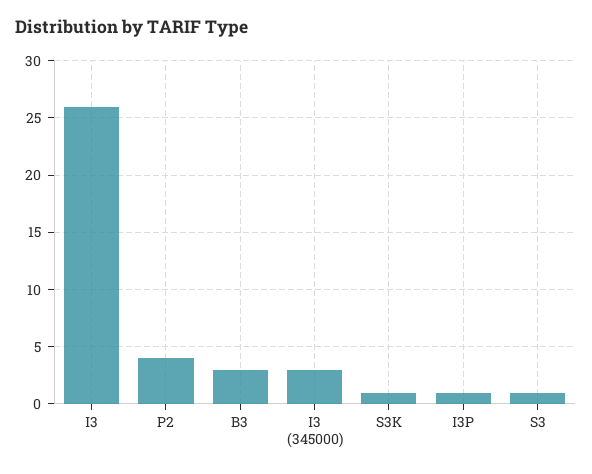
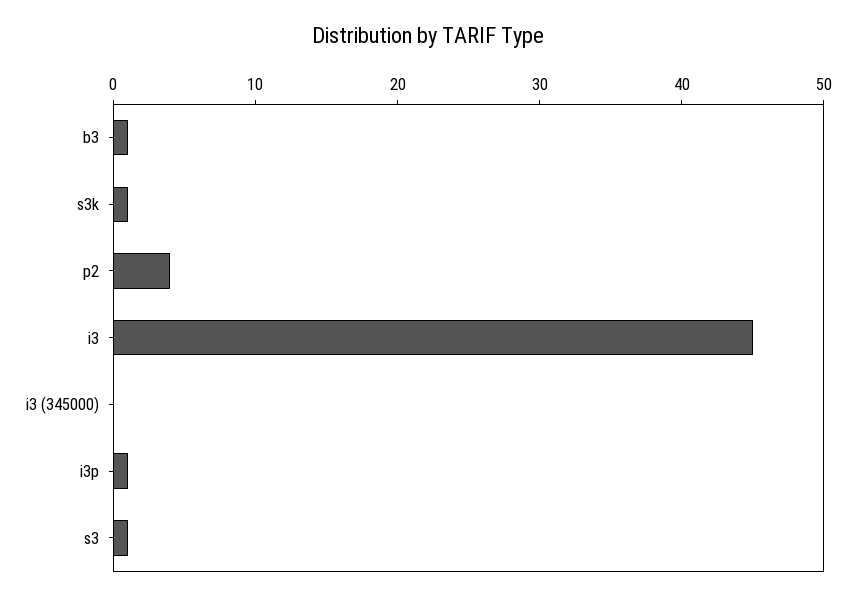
I3: 26 -> 45
B3: 3 -> 1
I3 (345000): 3 -> 0

